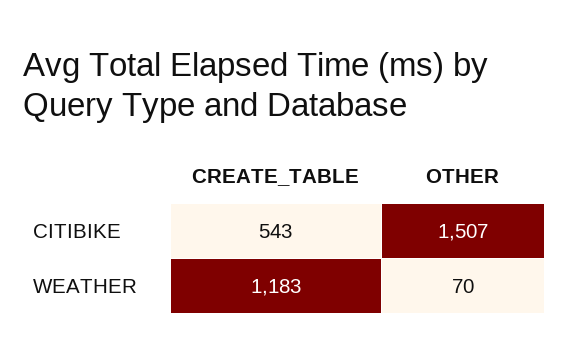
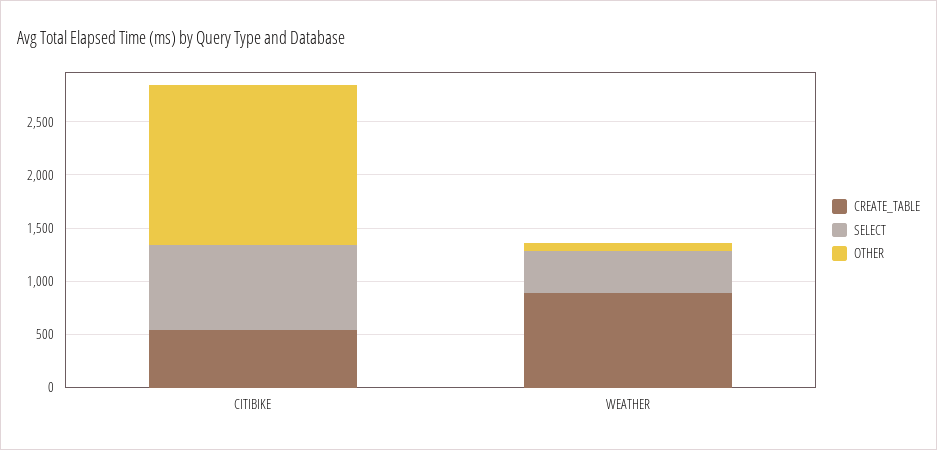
CREATE_TABLE, WEATHER: 1183 -> 900
SELECT, CITIBIKE: none -> 800
SELECT, WEATHER: none -> 400

